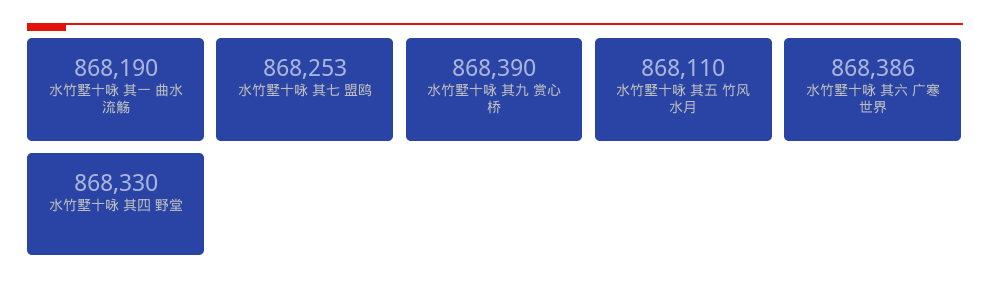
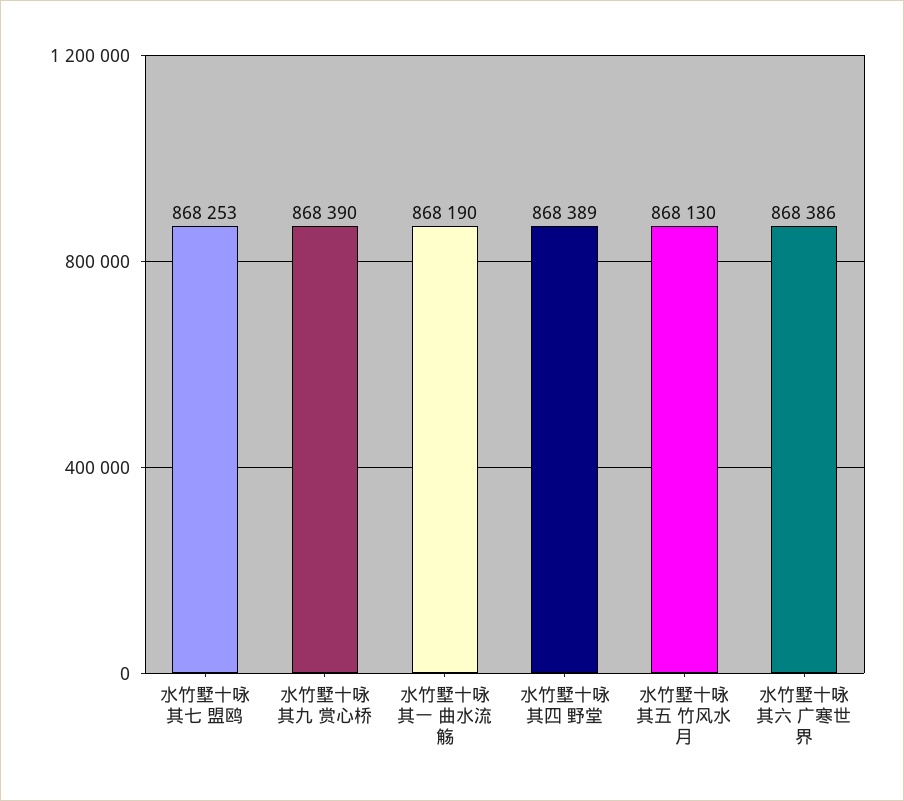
水竹墅十咏 其五 竹风水月: 868110 -> 868130
水竹墅十咏 其四 野堂: 868330 -> 868389

